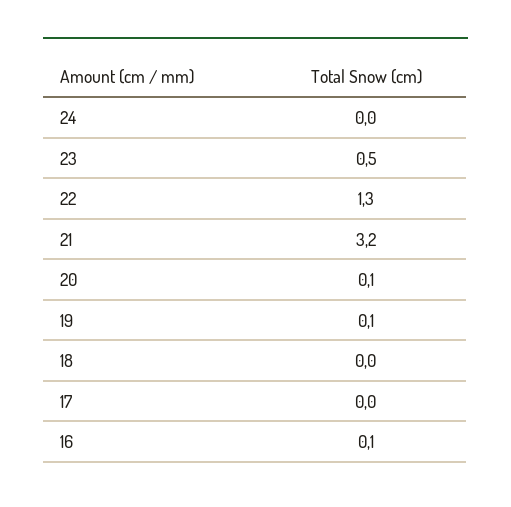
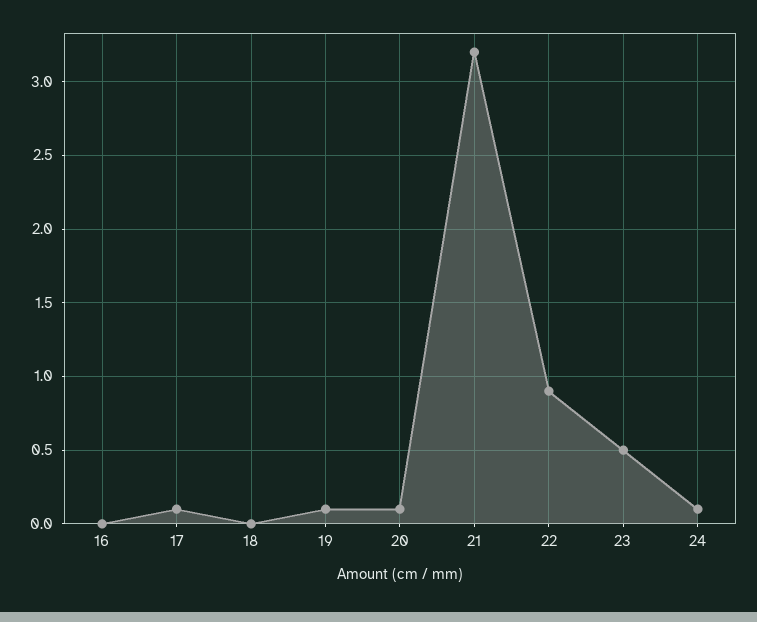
24: 0 -> 0.1
22: 1.3 -> 0.9
17: 0 -> 0.1
16: 0.1 -> 0

